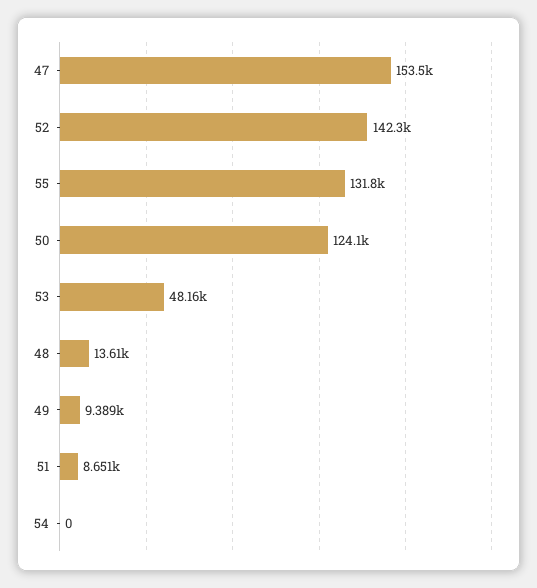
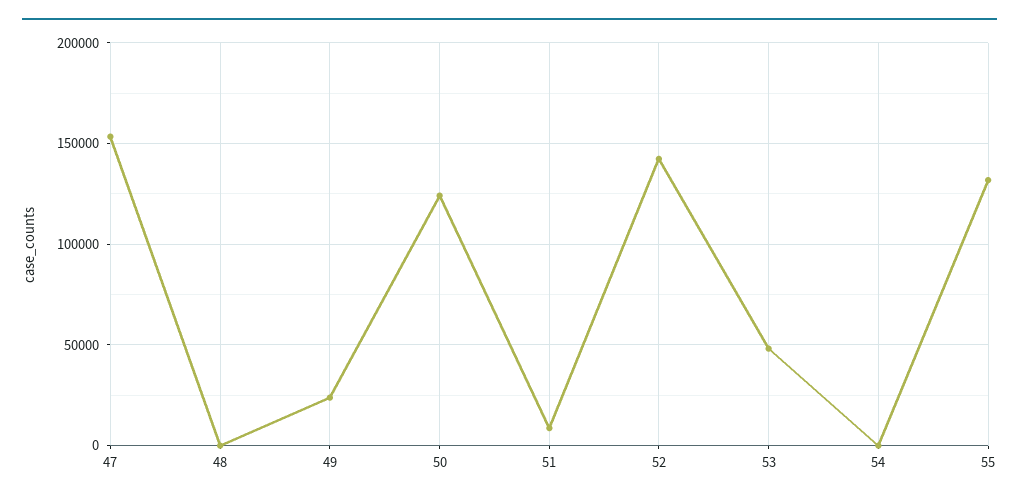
48: 13610 -> 0
49: 9389 -> 25000

